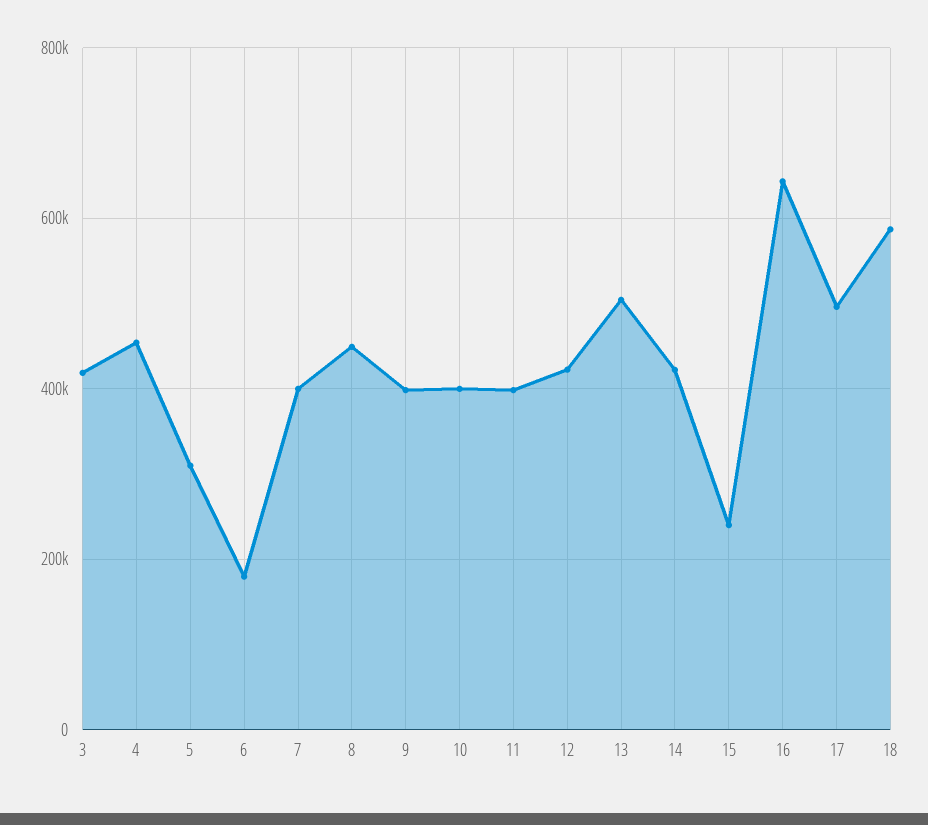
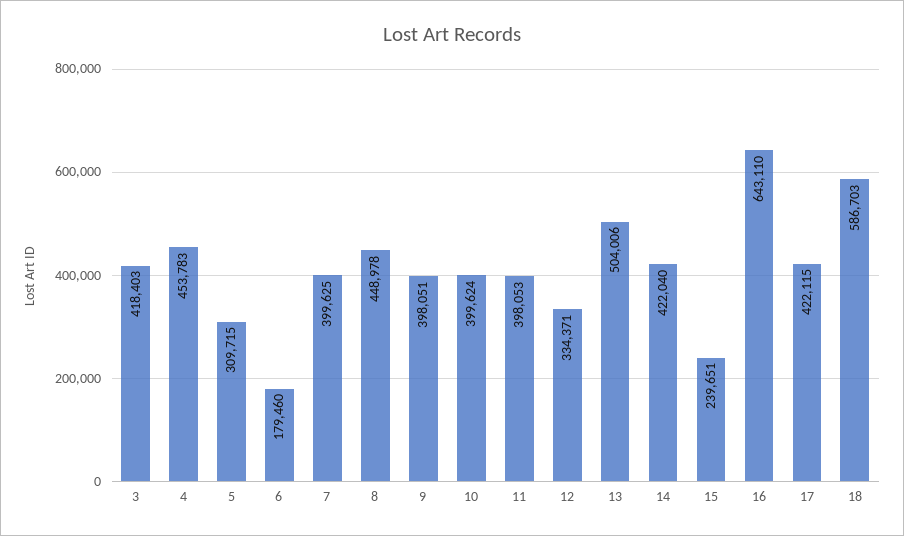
12: 420000 -> 334371
17: 500000 -> 422115

